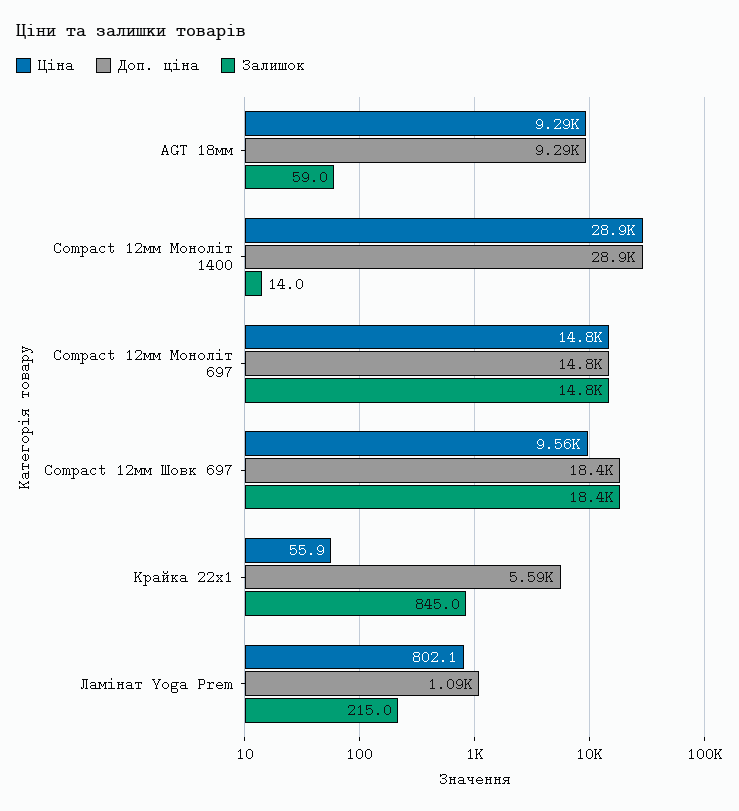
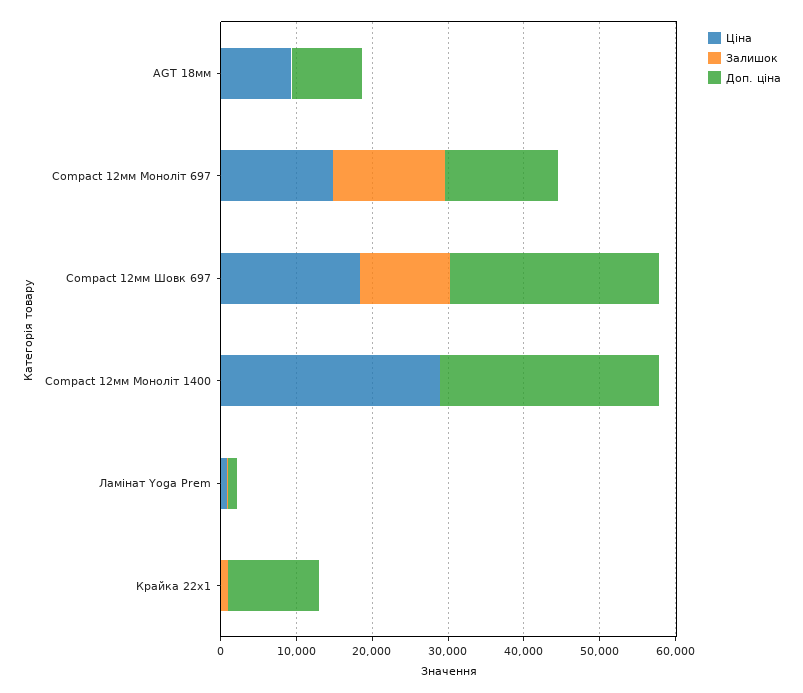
Ціна, Compact 12мм Шовк 697: 9560 -> 18000
Доп. ціна, Compact 12мм Шовк 697: 18400 -> 28000
Залишок, Compact 12мм Шовк 697: 18400 -> 12000
Доп. ціна, Крайка 22x1: 5590 -> 12000

